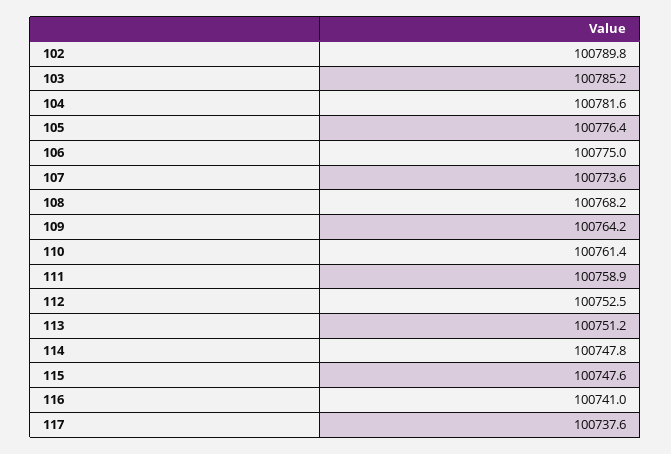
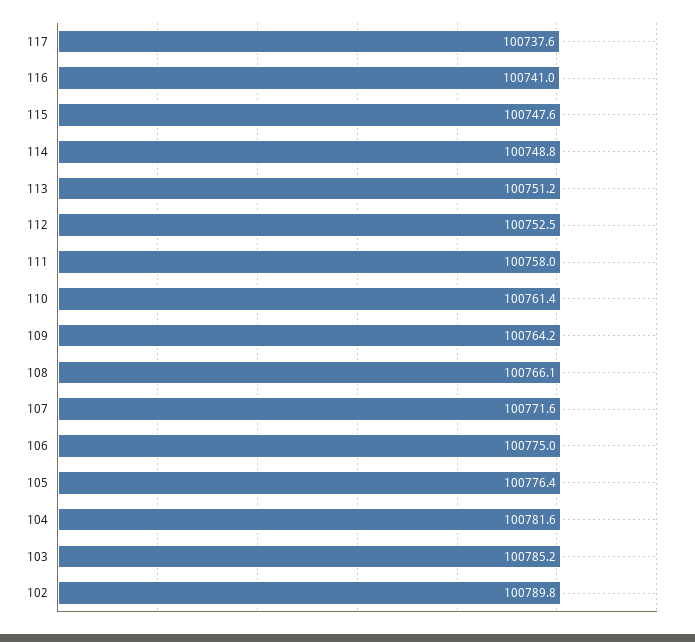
107: 100773.6 -> 100771.6
108: 100768.2 -> 100766.1
111: 100758.9 -> 100758
114: 100747.8 -> 100748.8

